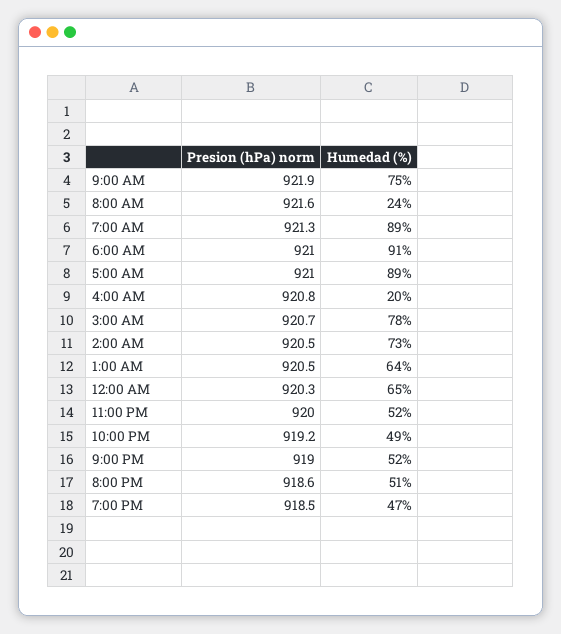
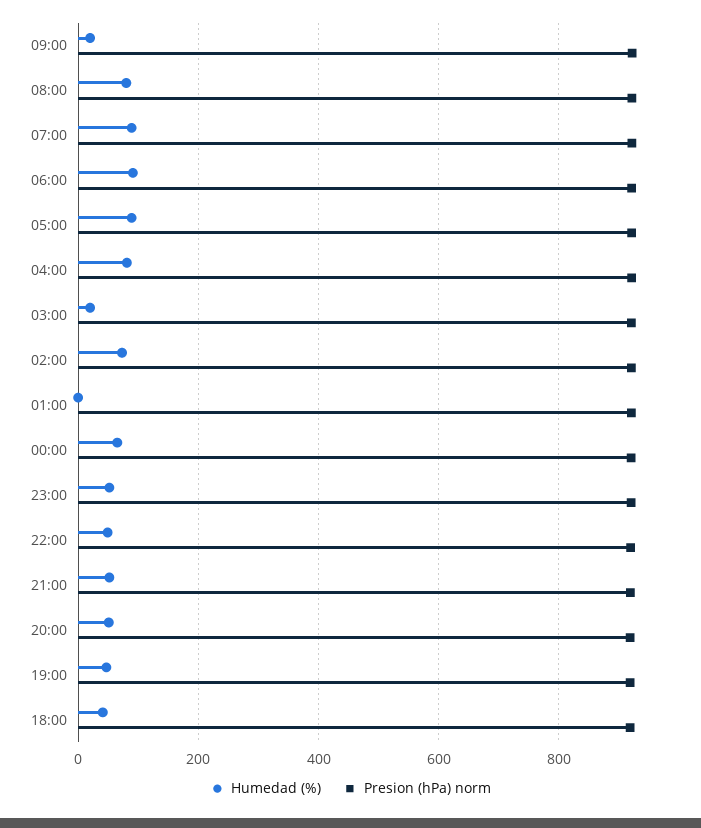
Humedad (%), 9:00 AM: 75 -> 20
Humedad (%), 8:00 AM: 24 -> 80
Humedad (%), 4:00 AM: 20 -> 80
Humedad (%), 3:00 AM: 78 -> 20
Humedad (%), 1:00 AM: 64 -> 0
Humedad (%), 18:00: none -> 40
Presion (hPa) norm, 18:00: none -> 920

